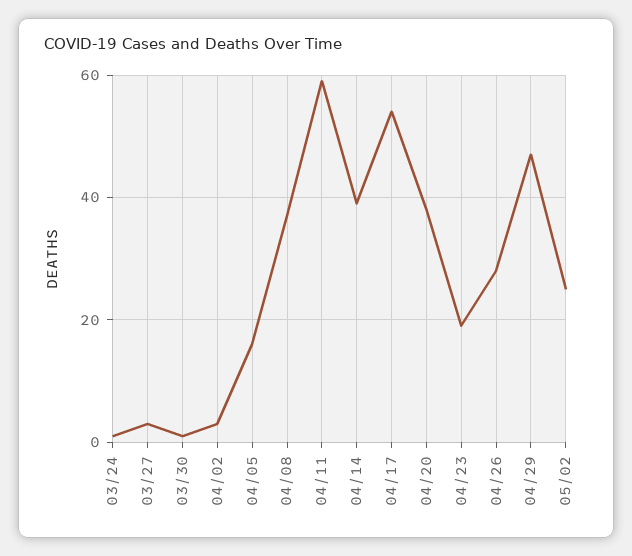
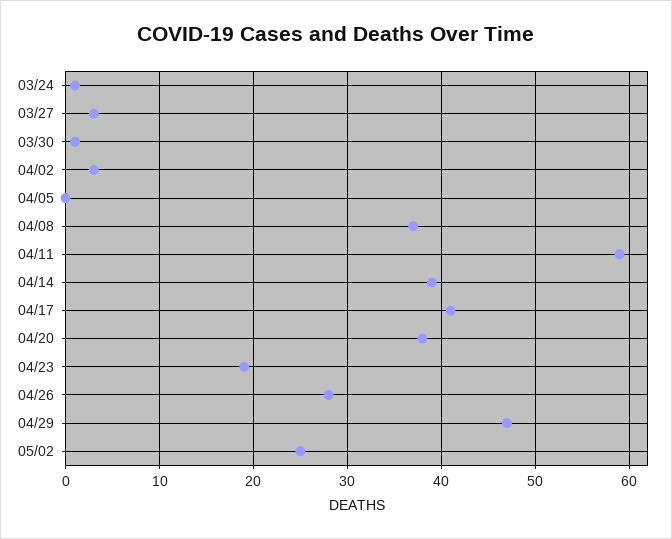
04/05: 15 -> 0
04/17: 55 -> 41

